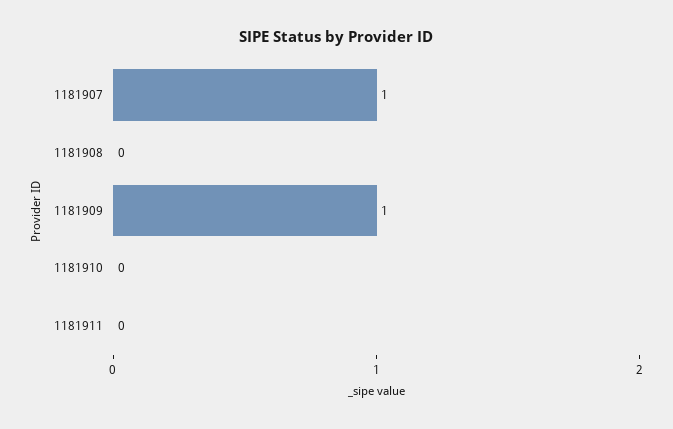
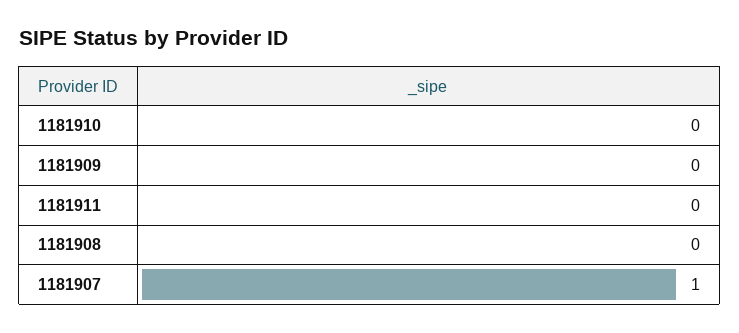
1181909: 1 -> 0

